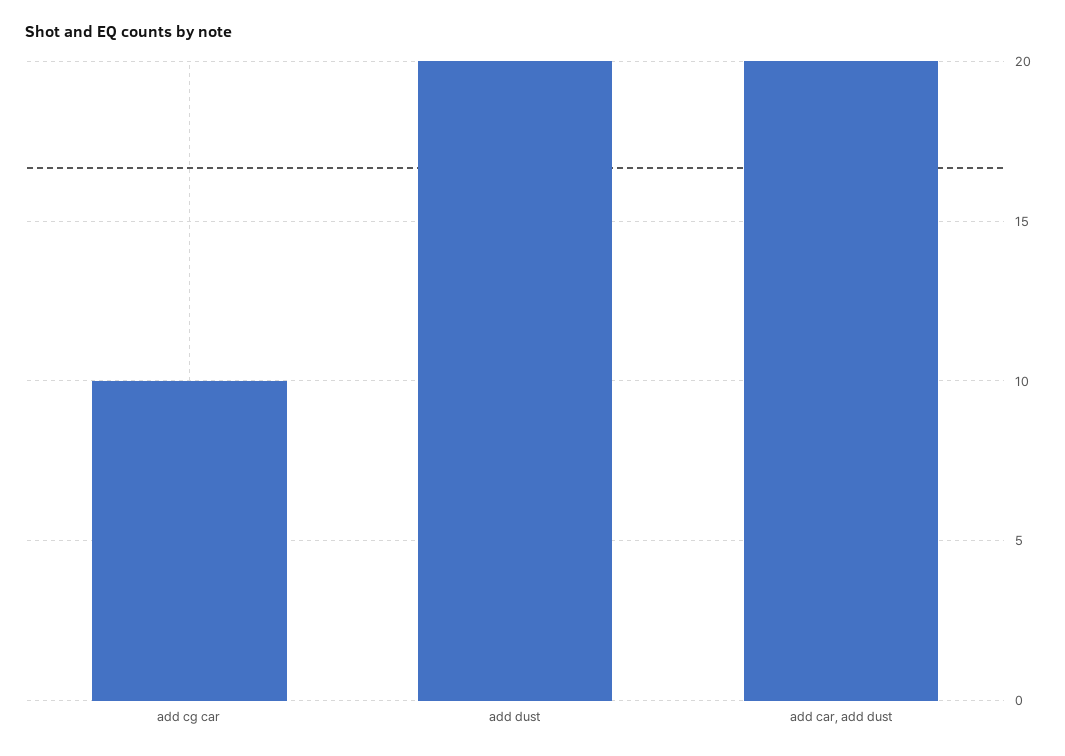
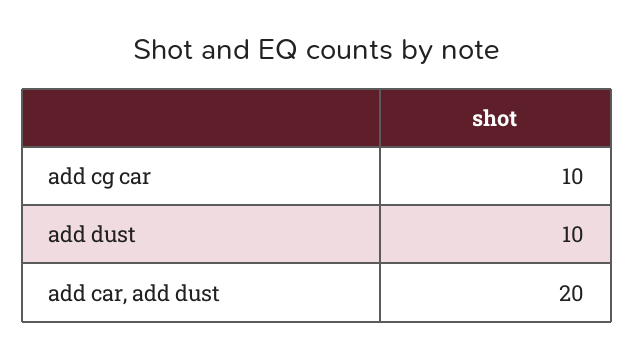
add dust: 20 -> 10

